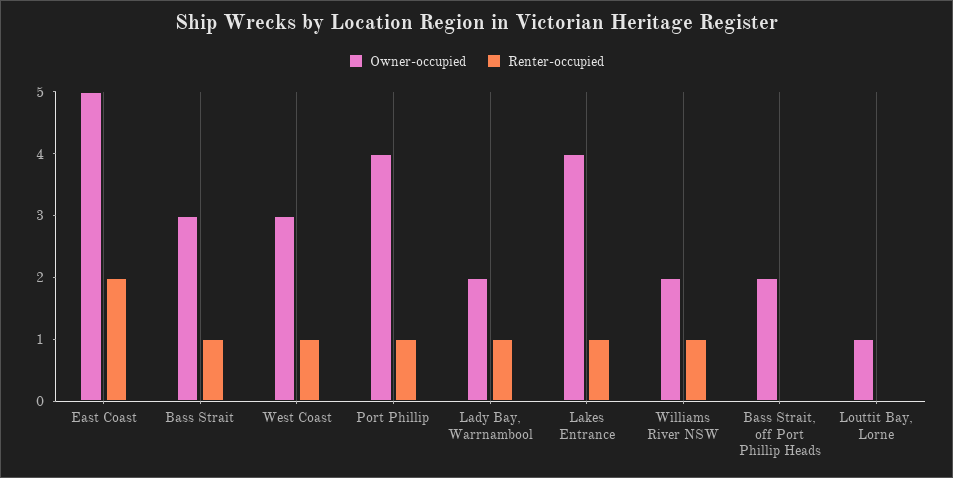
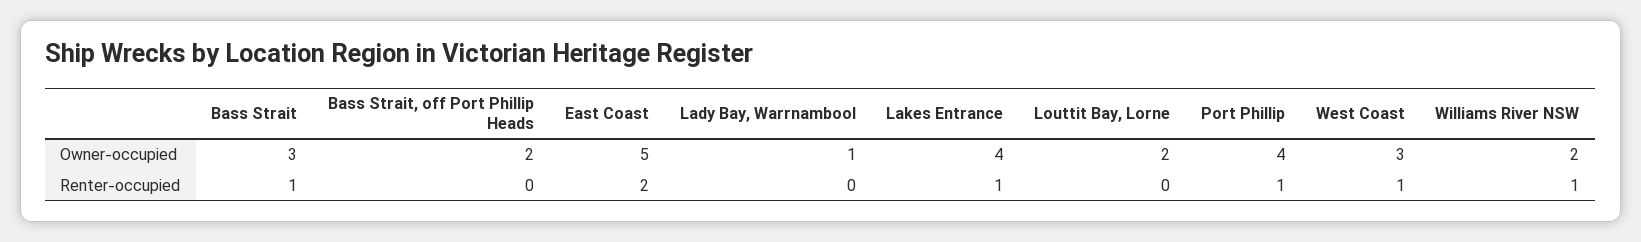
Owner-occupied, Lady Bay, Warrnambool: 2 -> 1
Renter-occupied, Lady Bay, Warrnambool: 1 -> 0
Owner-occupied, Louttit Bay, Lorne: 1 -> 2

